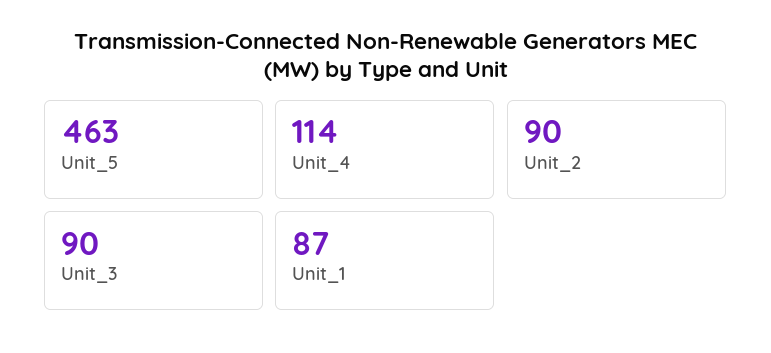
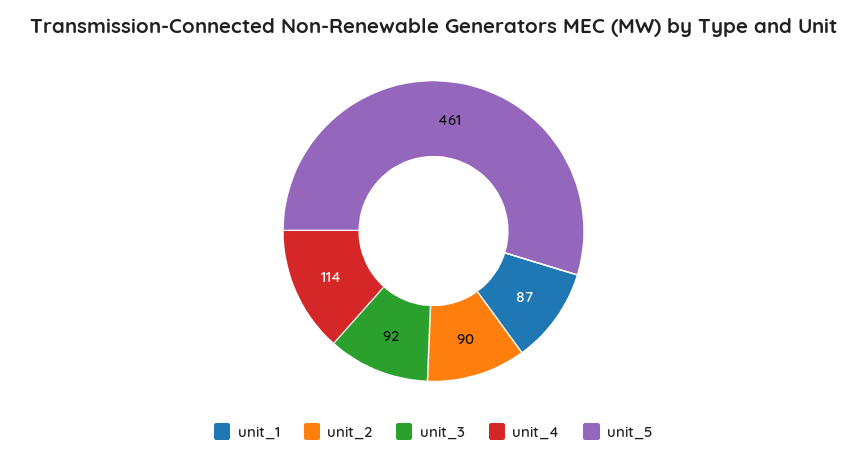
Unit_5: 463 -> 461
Unit_3: 90 -> 92

